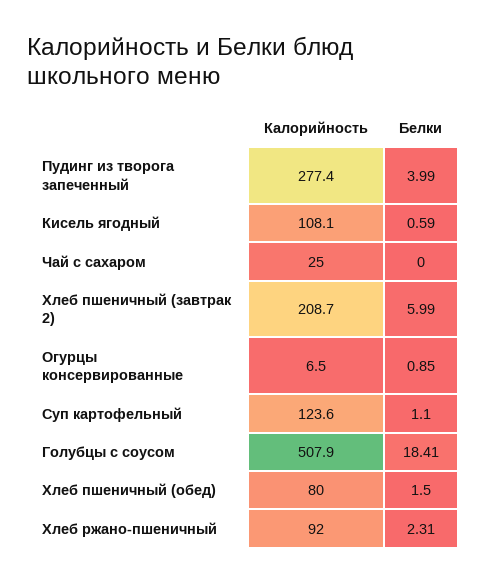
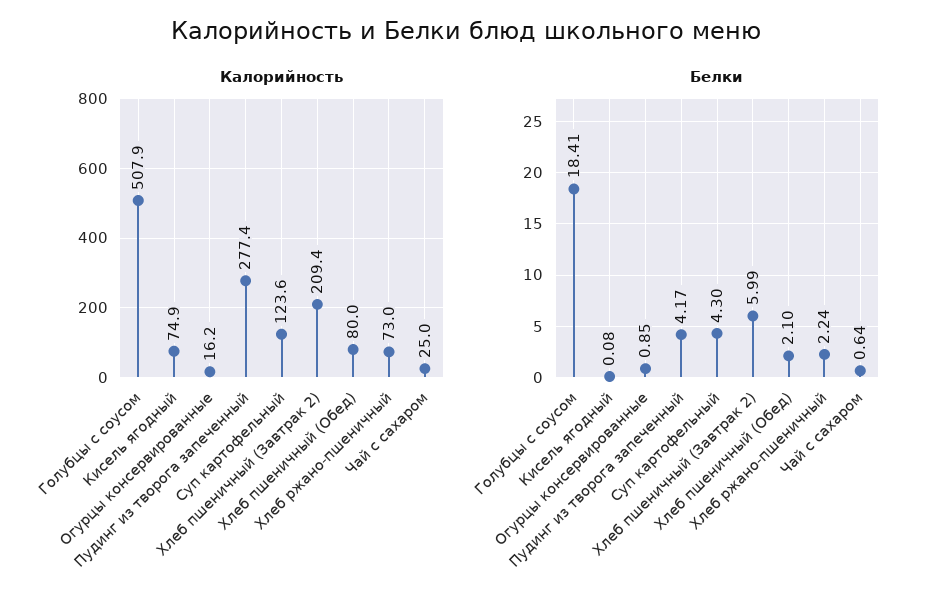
Белки, Пудинг из творога запеченный: 3.99 -> 4.17
Калорийность, Кисель ягодный: 108.1 -> 74.9
Белки, Кисель ягодный: 0.59 -> 0.08
Белки, Чай с сахаром: 0 -> 0.64
Калорийность, Хлеб пшеничный (завтрак 2): 208.7 -> 209.4
Калорийность, Огурцы консервированные: 6.5 -> 16.2
Белки, Суп картофельный: 1.1 -> 4.3
Белки, Хлеб пшеничный (обед): 1.5 -> 2.1
Калорийность, Хлеб ржано-пшеничный: 92 -> 73
Белки, Хлеб ржано-пшеничный: 2.31 -> 2.24

